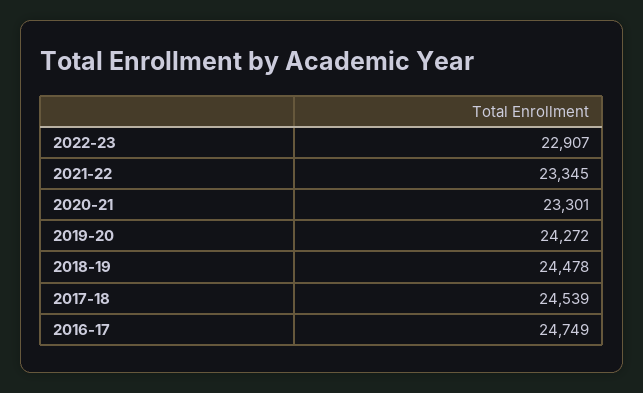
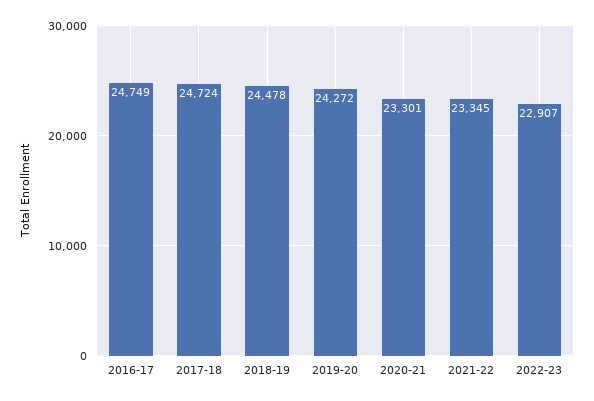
2017-18: 24539 -> 24724

